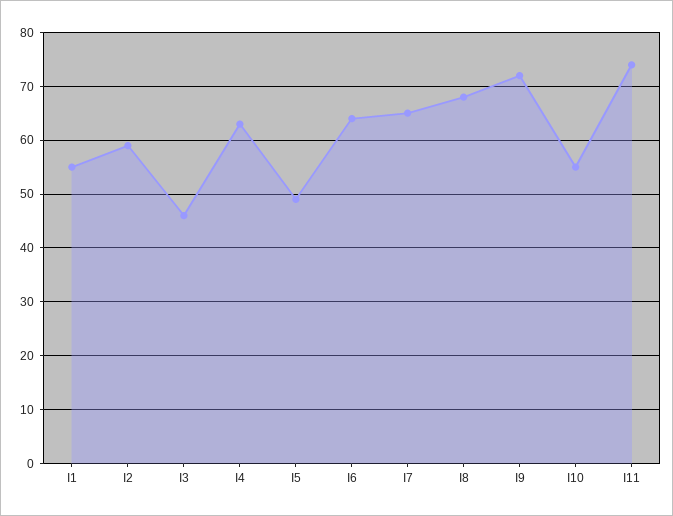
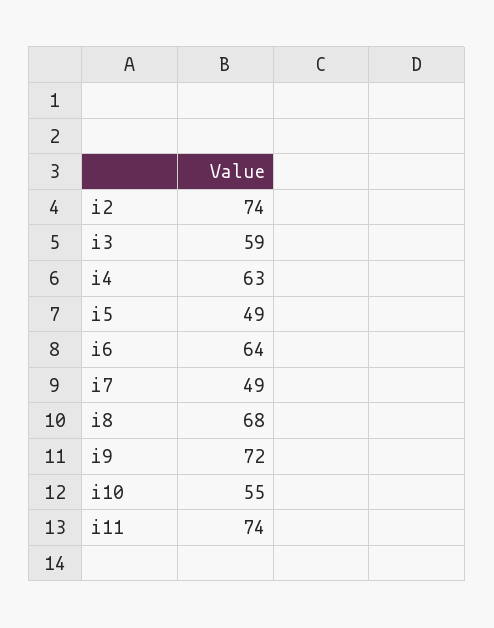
I1: 55 -> none
I2: 60 -> 74
I3: 45 -> 59
I7: 65 -> 49

